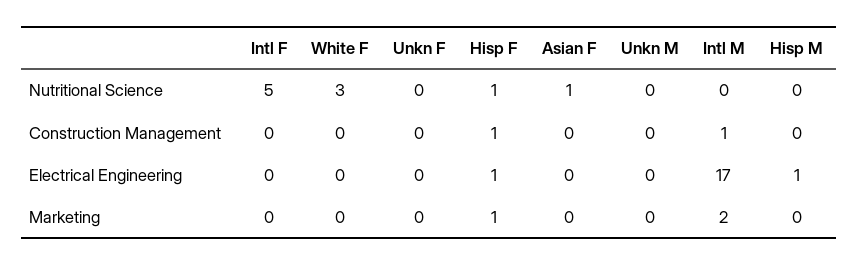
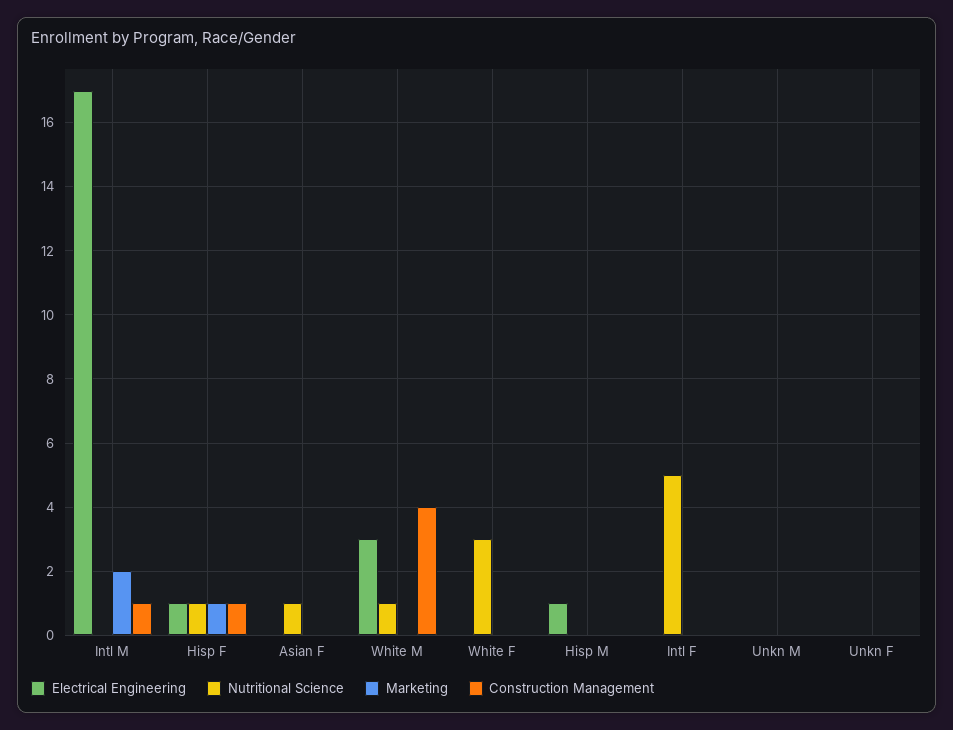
Electrical Engineering, White M: none -> 3
Nutritional Science, White M: none -> 1
Marketing, White M: none -> 0
Construction Management, White M: none -> 4

